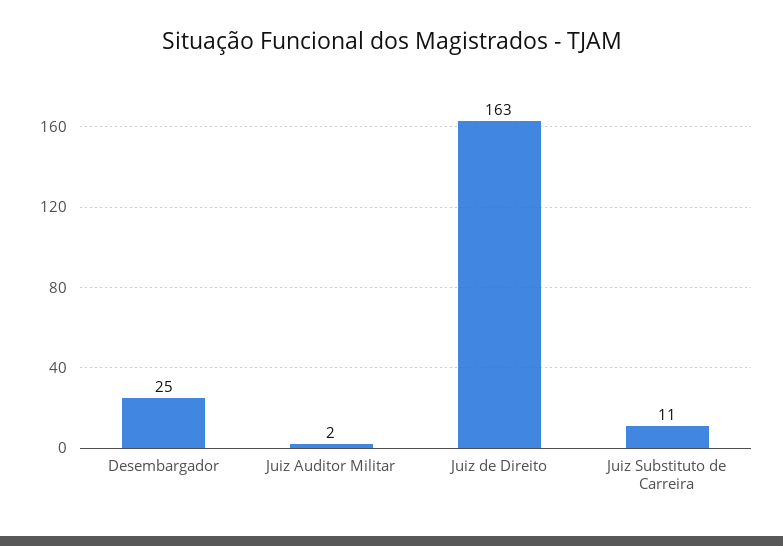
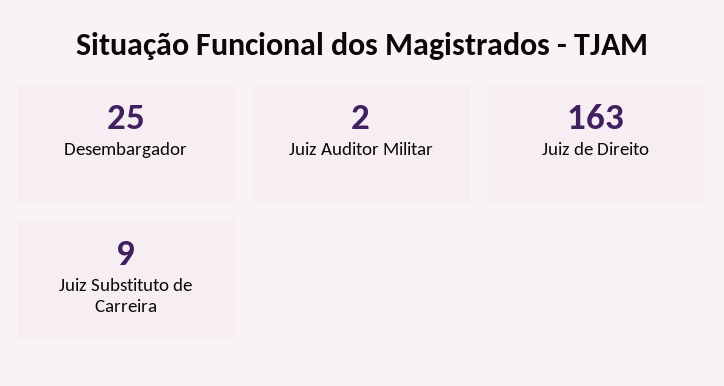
Juiz Substituto de Carreira: 11 -> 9

